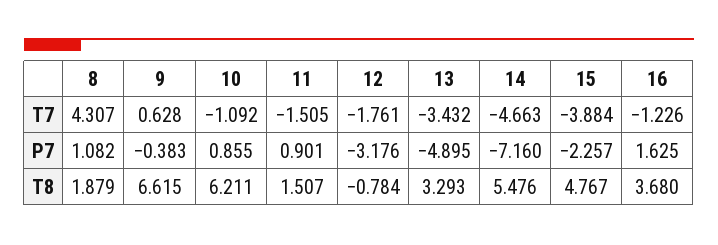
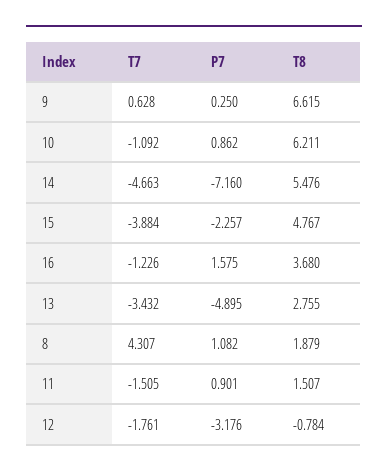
9, P7: -0.383 -> 0.25
10, P7: 0.855 -> 0.862
16, P7: 1.625 -> 1.575
13, T8: 3.293 -> 2.755

